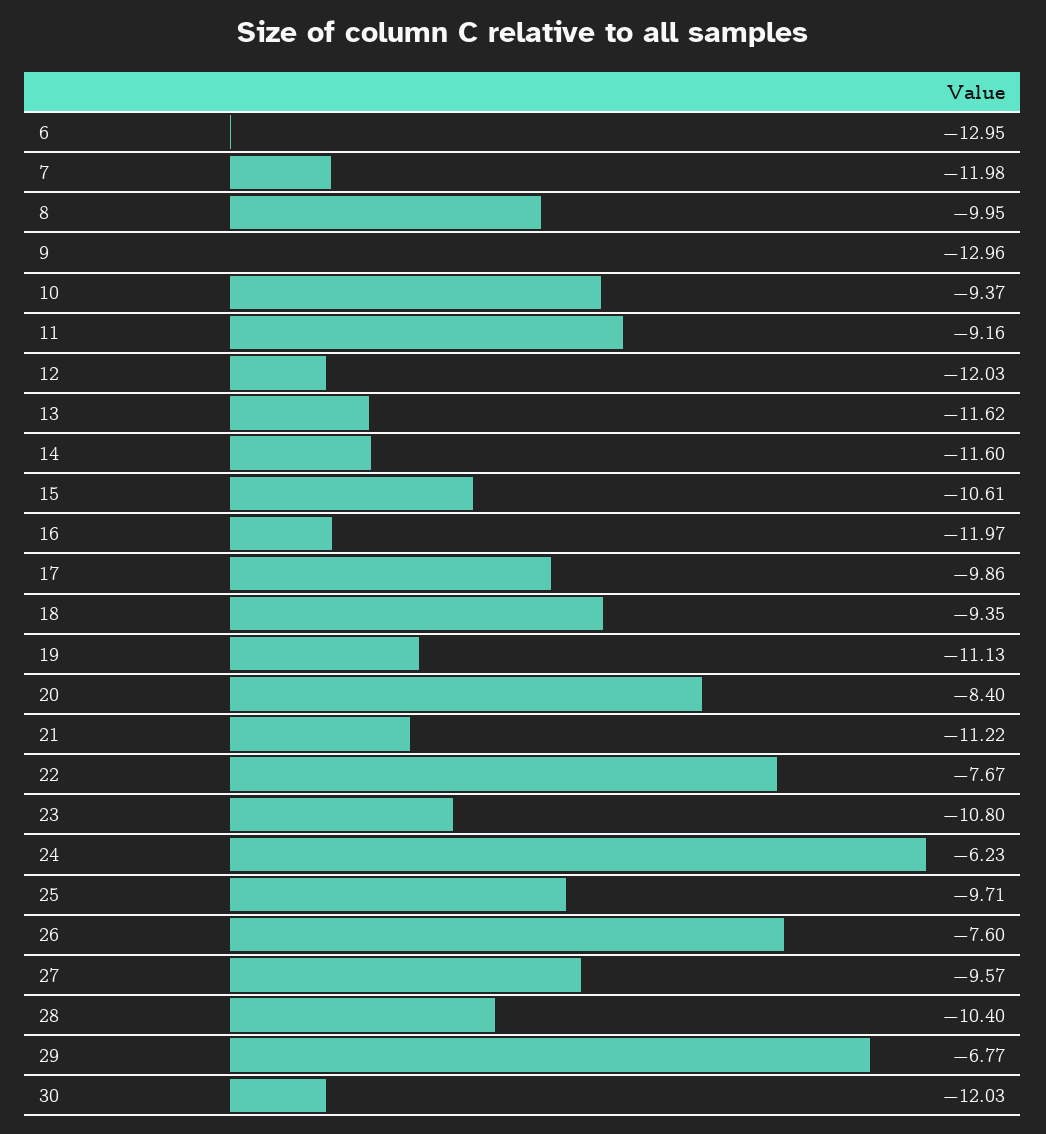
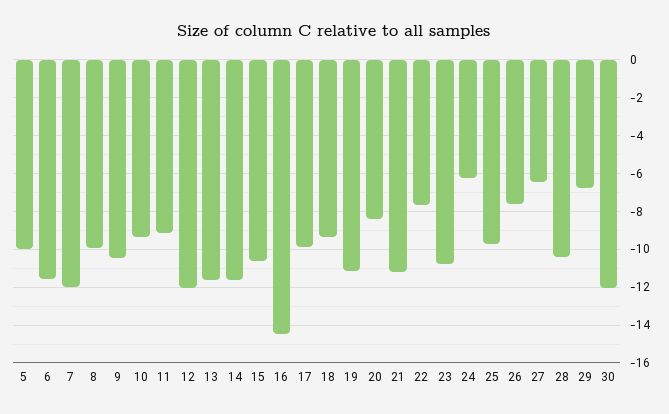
6: -12.95 -> -11.5
9: -12.96 -> -10.5
16: -11.97 -> -14.5
27: -9.57 -> -6.5
5: none -> -10

